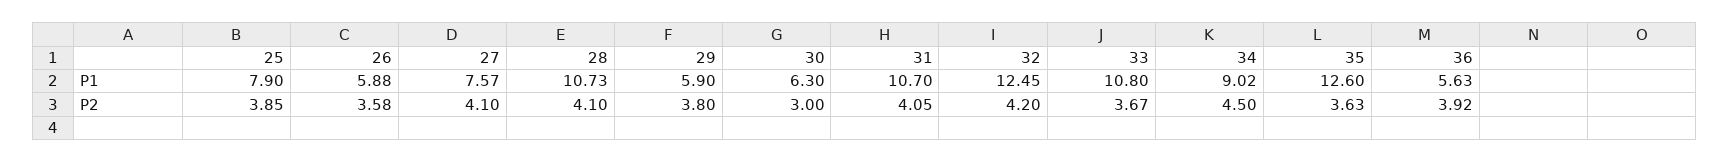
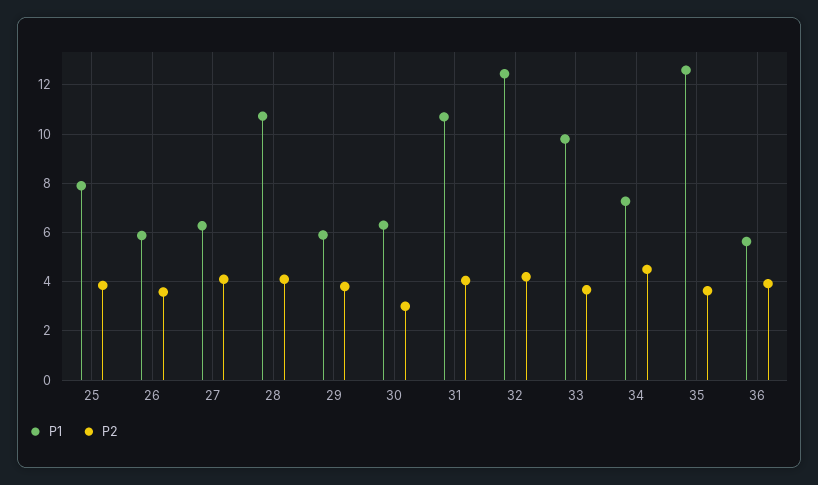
P1, 27: 7.57 -> 6.25
P1, 33: 10.8 -> 9.75
P1, 34: 9.02 -> 7.25

